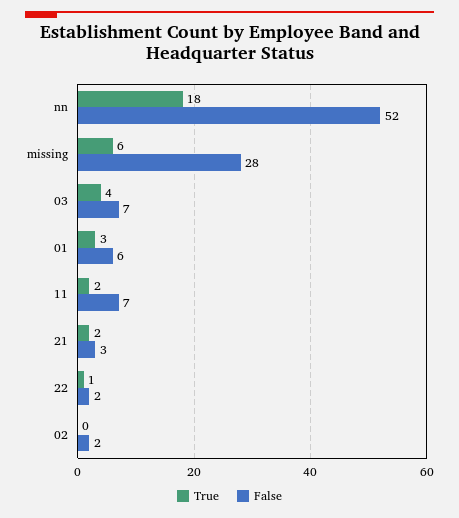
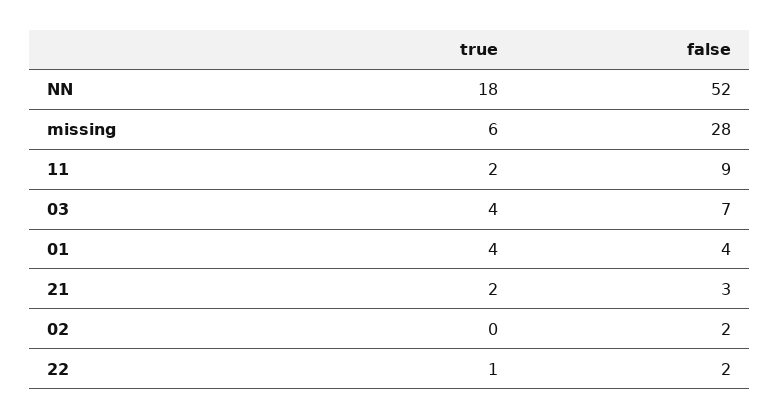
True, 01: 3 -> 4
False, 01: 6 -> 4
False, 11: 7 -> 9

